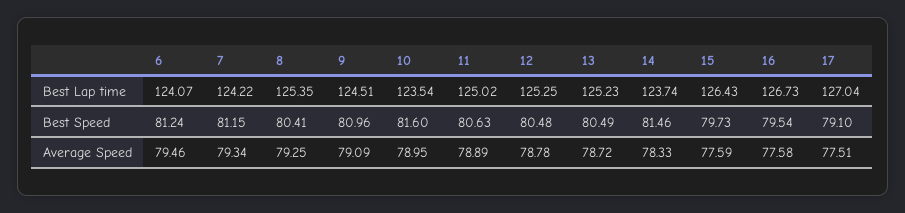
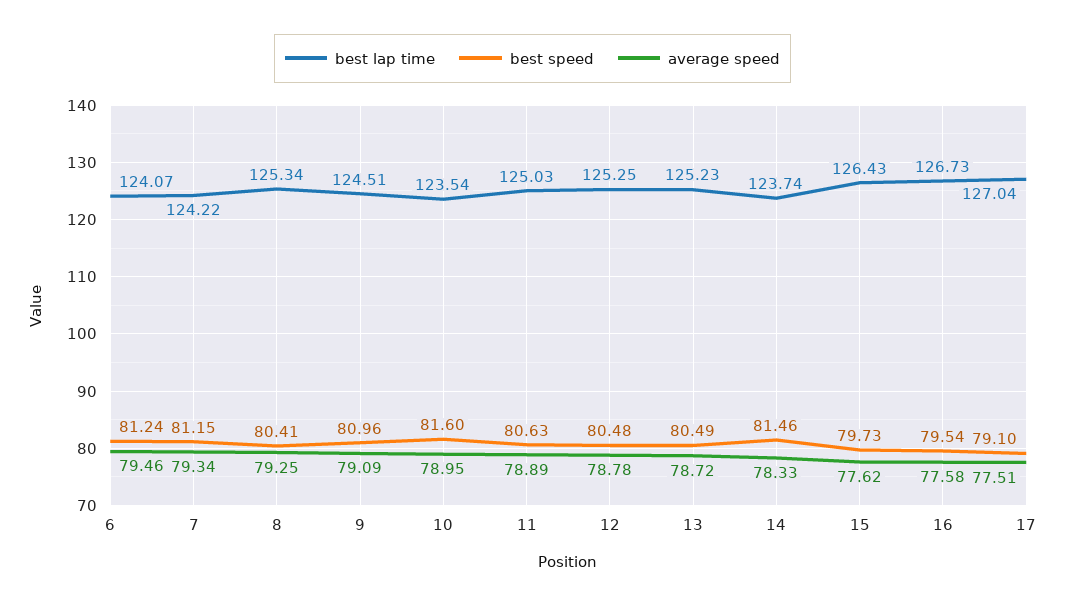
Best Lap time, 8: 125.35 -> 125.34
Best Lap time, 11: 125.02 -> 125.03
Average Speed, 15: 77.59 -> 77.62

